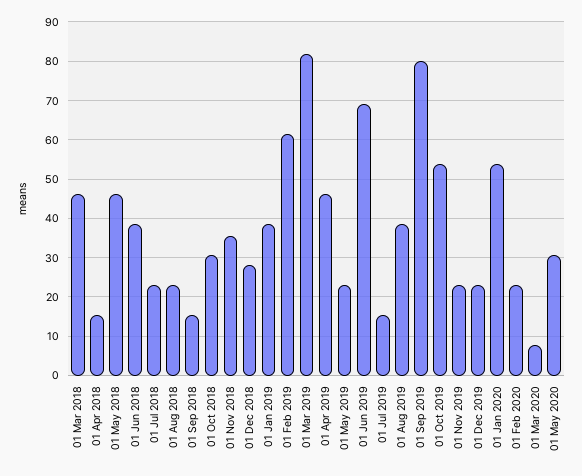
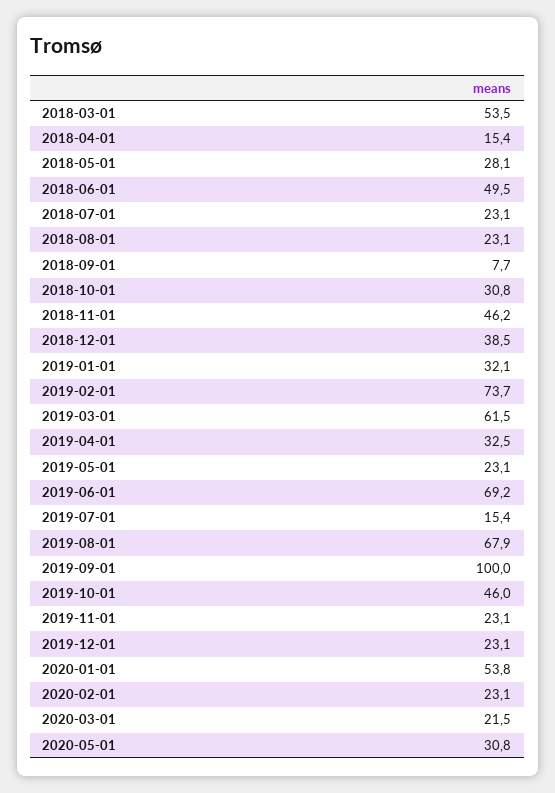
01 Mar 2018: 46 -> 53.5
01 May 2018: 46 -> 28.1
01 Jun 2018: 38 -> 49.5
01 Sep 2018: 16 -> 7.7
01 Nov 2018: 36 -> 46.2
01 Dec 2018: 28 -> 38.5
01 Jan 2019: 38 -> 32.1
01 Feb 2019: 62 -> 73.7
01 Mar 2019: 82 -> 61.5
01 Apr 2019: 46 -> 32.5
01 Aug 2019: 38 -> 67.9
01 Sep 2019: 80 -> 100
01 Oct 2019: 54 -> 46
01 Mar 2020: 8 -> 21.5

